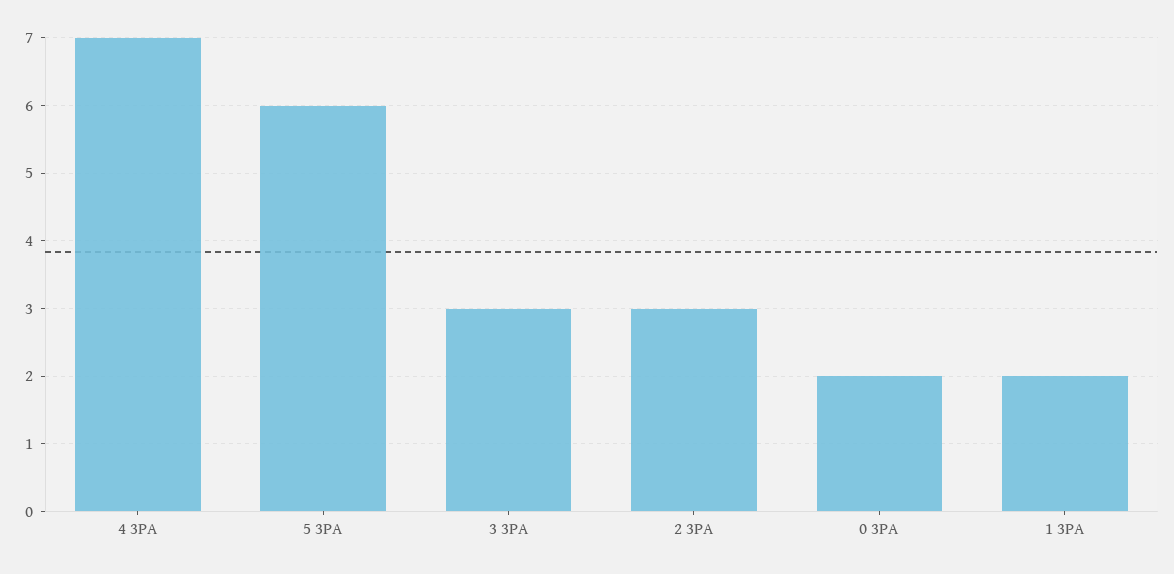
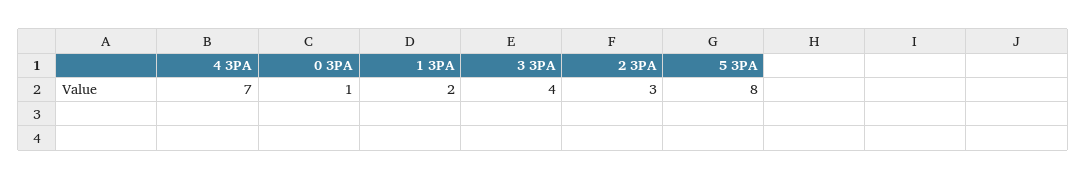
5 3PA: 6 -> 8
3 3PA: 3 -> 4
0 3PA: 2 -> 1

